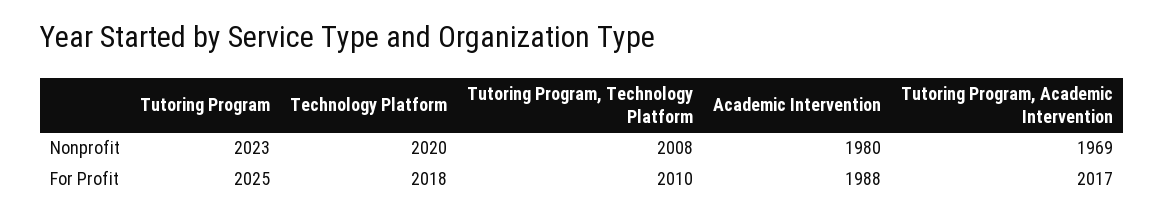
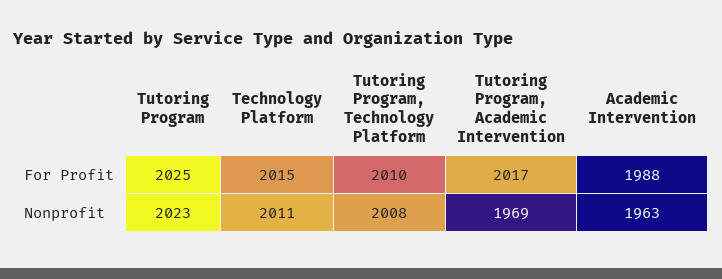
Technology Platform, Nonprofit: 2020 -> 2011
Academic Intervention, Nonprofit: 1980 -> 1963
Technology Platform, For Profit: 2018 -> 2015

